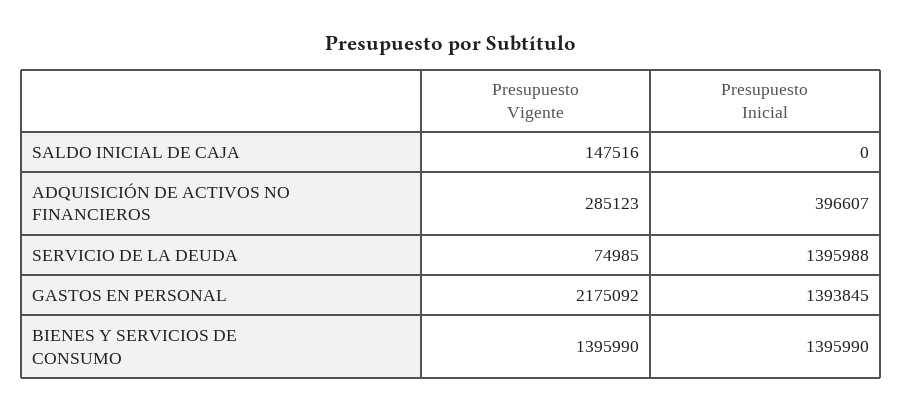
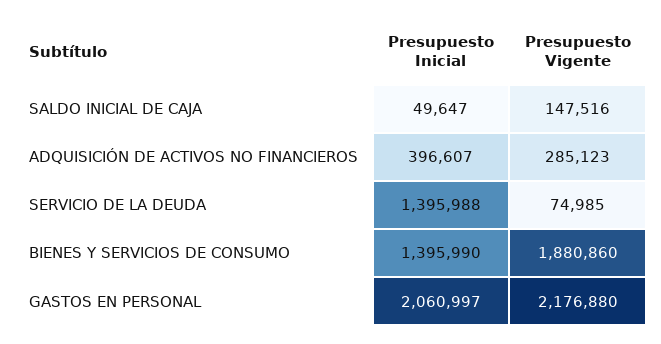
Presupuesto Inicial, SALDO INICIAL DE CAJA: 0 -> 49647
Presupuesto Vigente, GASTOS EN PERSONAL: 2175092 -> 2176880
Presupuesto Inicial, GASTOS EN PERSONAL: 1393845 -> 2060997
Presupuesto Vigente, BIENES Y SERVICIOS DE CONSUMO: 1395990 -> 1880860

